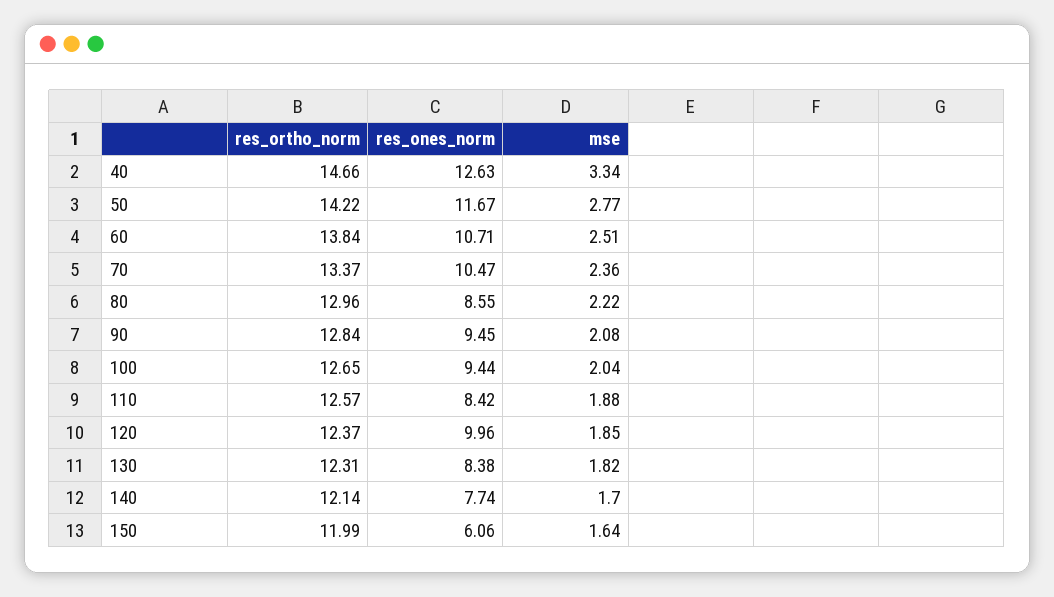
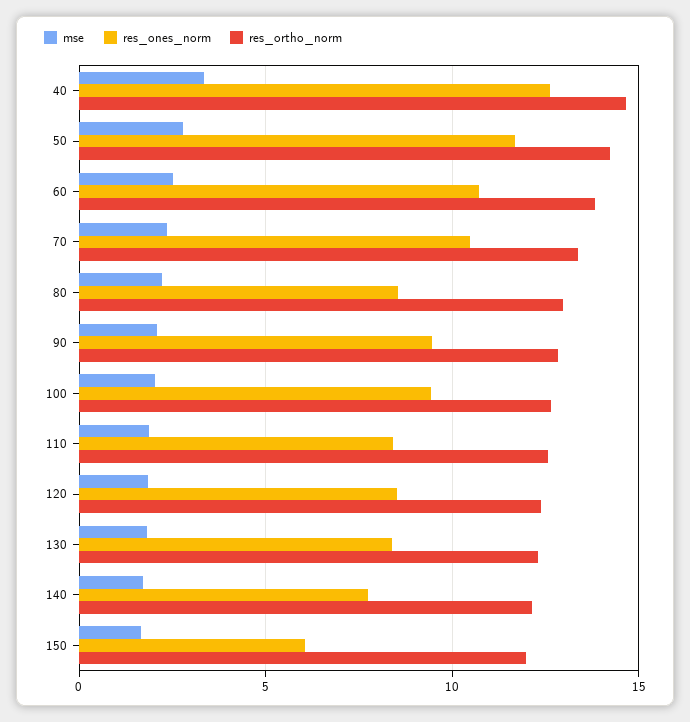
res_ones_norm, 120: 9.96 -> 8.5

